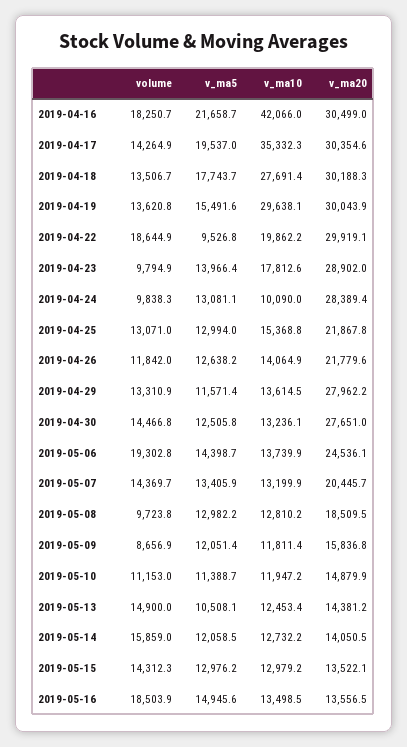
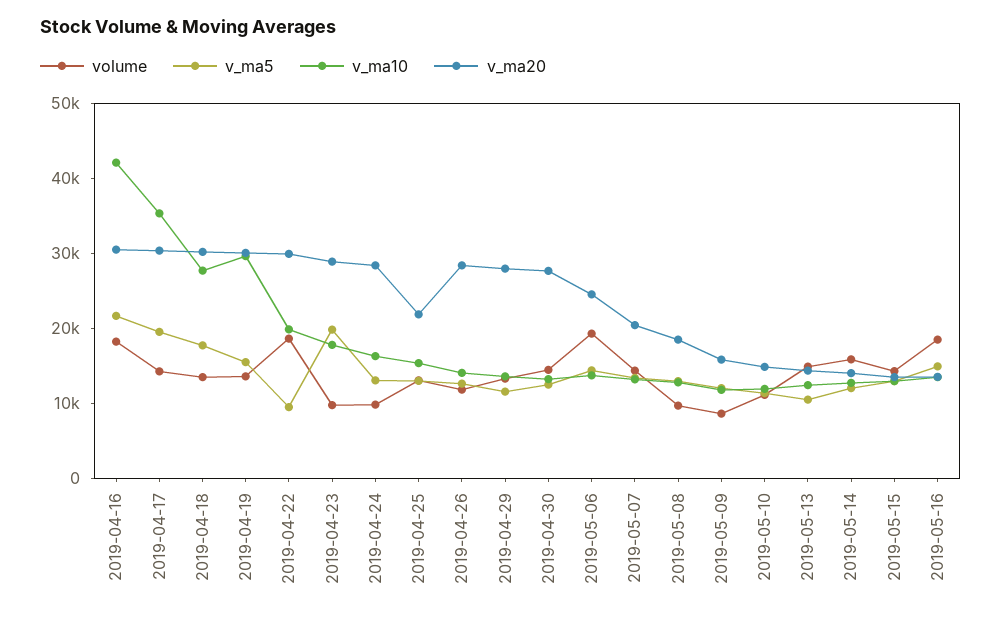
v_ma5, 2019-04-23: 13966.4 -> 20000
v_ma10, 2019-04-24: 10090 -> 16000
v_ma20, 2019-04-26: 21779.6 -> 28000

